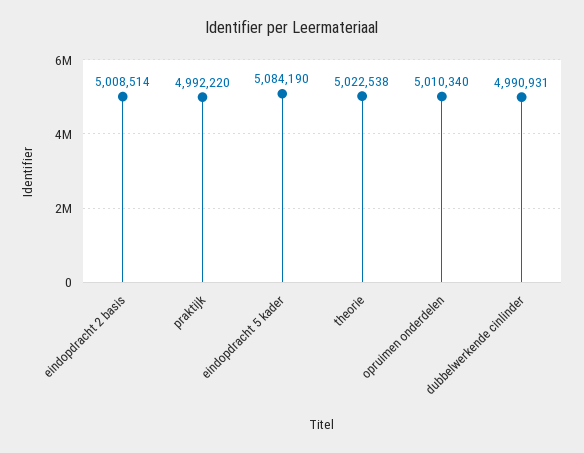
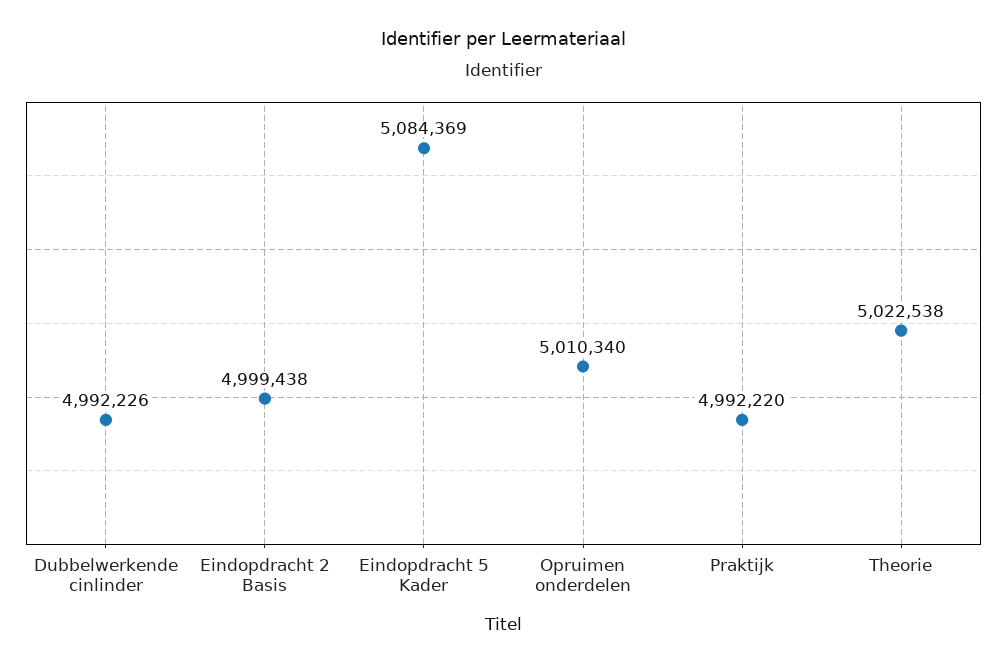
eindopdracht 2 basis: 5008514 -> 4999438
eindopdracht 5 kader: 5084190 -> 5084369
dubbelwerkende cinlinder: 4990931 -> 4992226

